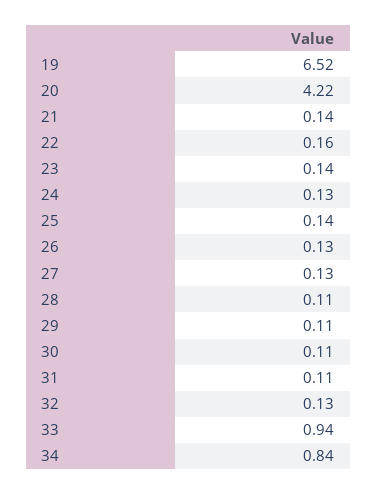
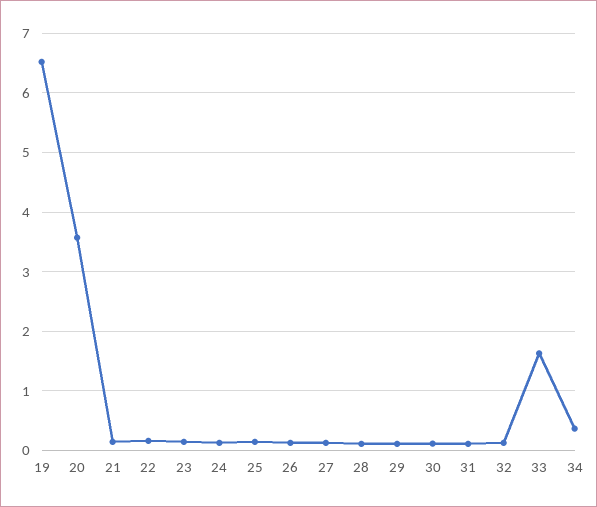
20: 4.22 -> 3.6
33: 0.94 -> 1.6
34: 0.84 -> 0.4

